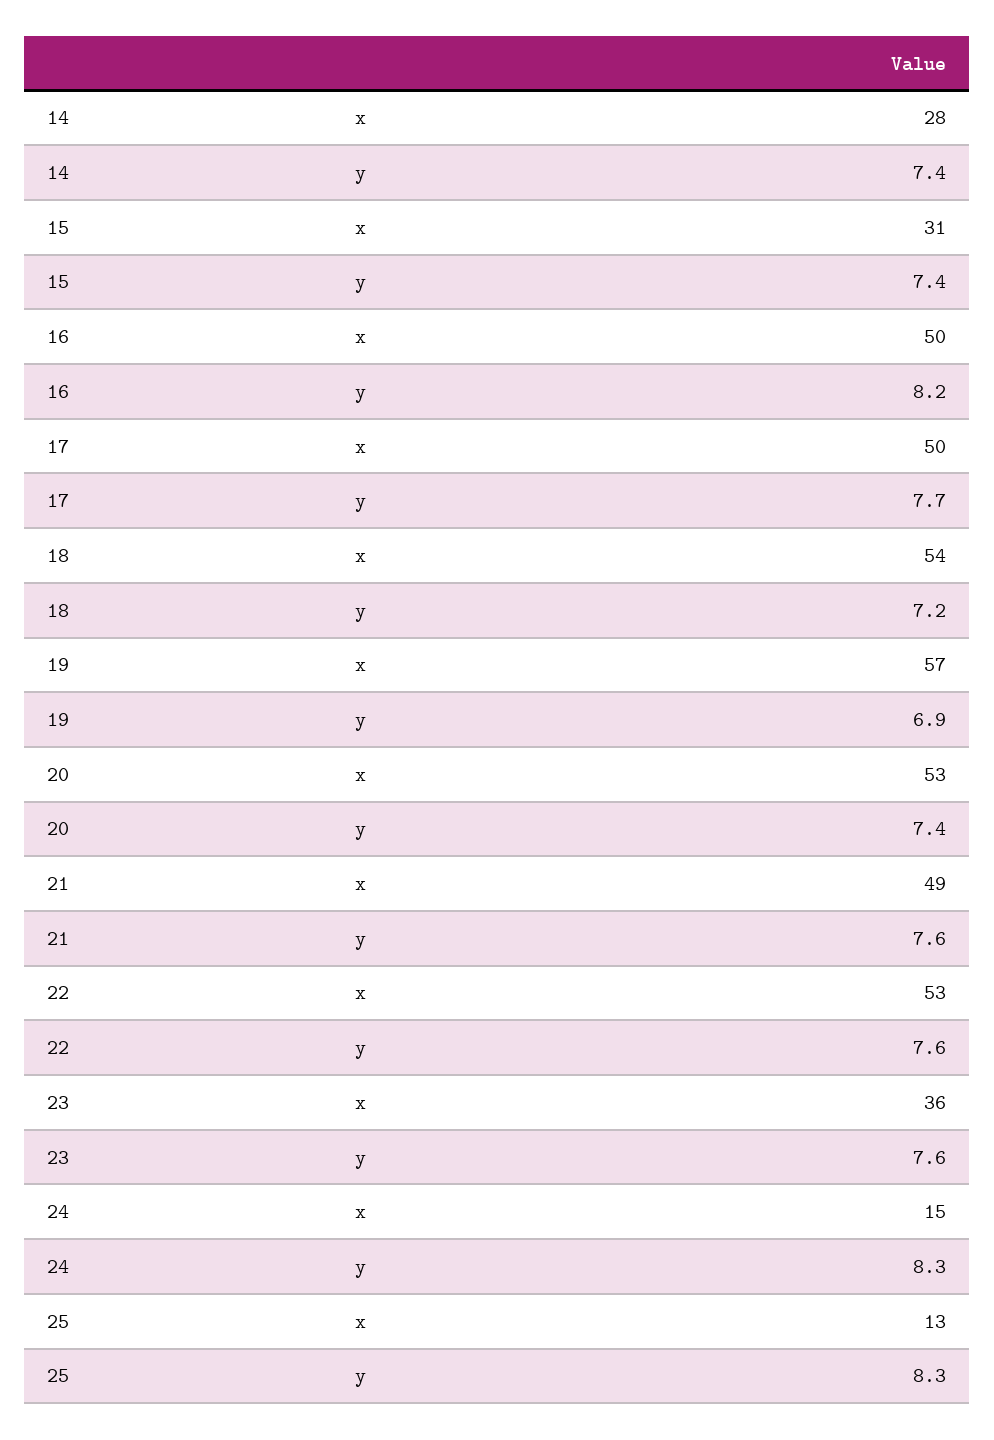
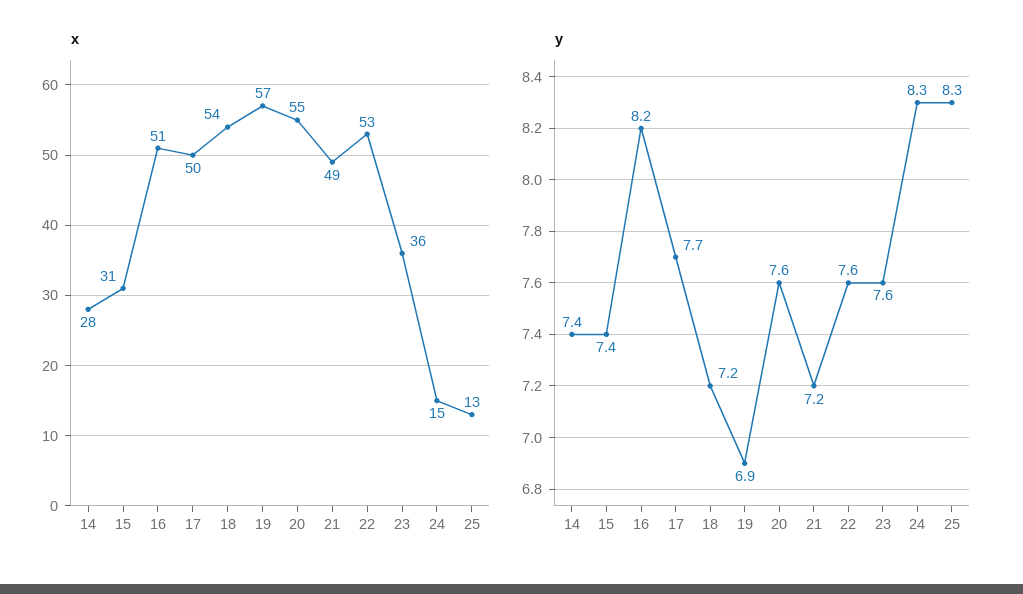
x, 16: 50 -> 51
x, 20: 53 -> 55
y, 20: 7.4 -> 7.6
y, 21: 7.6 -> 7.2

